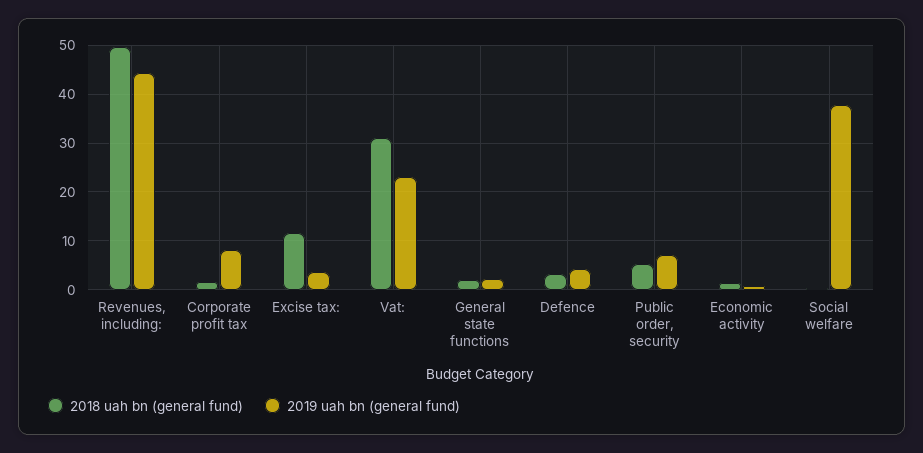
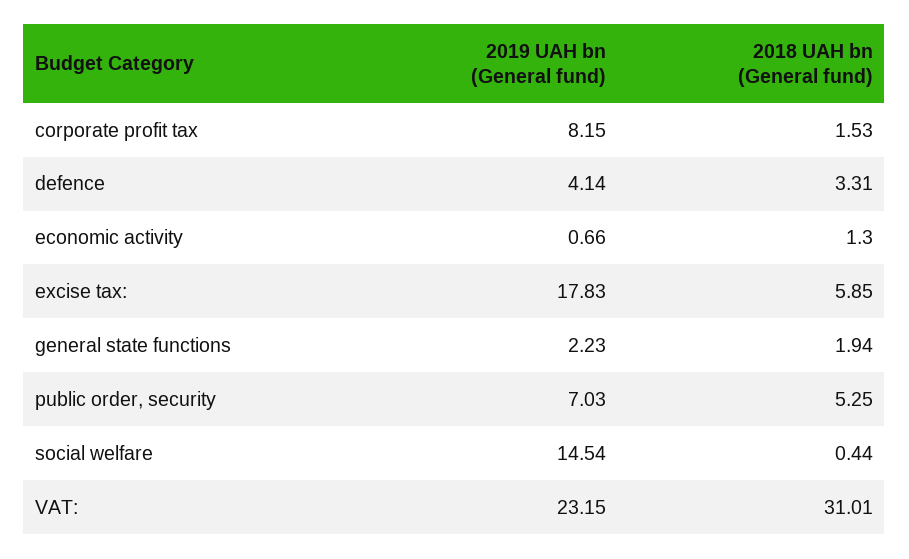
2018 uah bn (general fund), Revenues, including:: 50 -> none
2019 uah bn (general fund), Revenues, including:: 44 -> none
2018 uah bn (general fund), Excise tax:: 12 -> 5.85
2019 uah bn (general fund), Excise tax:: 4 -> 17.83
2019 uah bn (general fund), Social welfare: 38 -> 14.54

